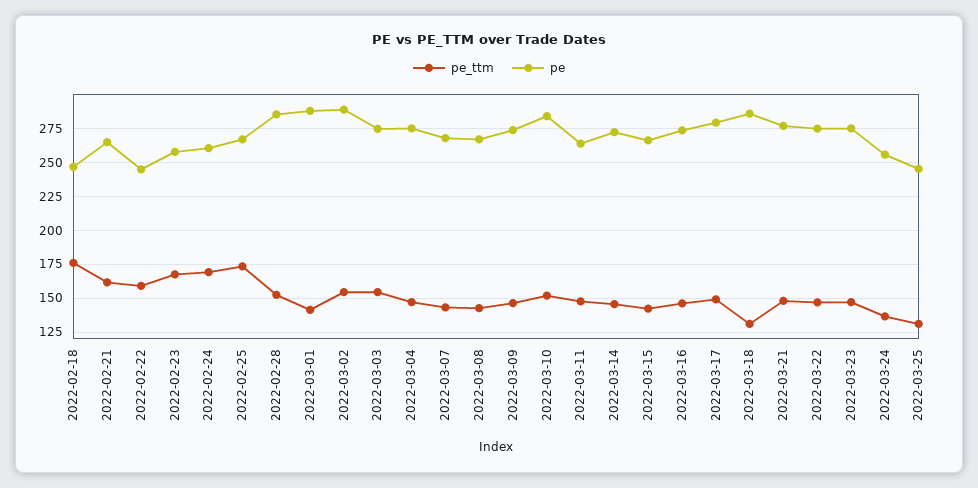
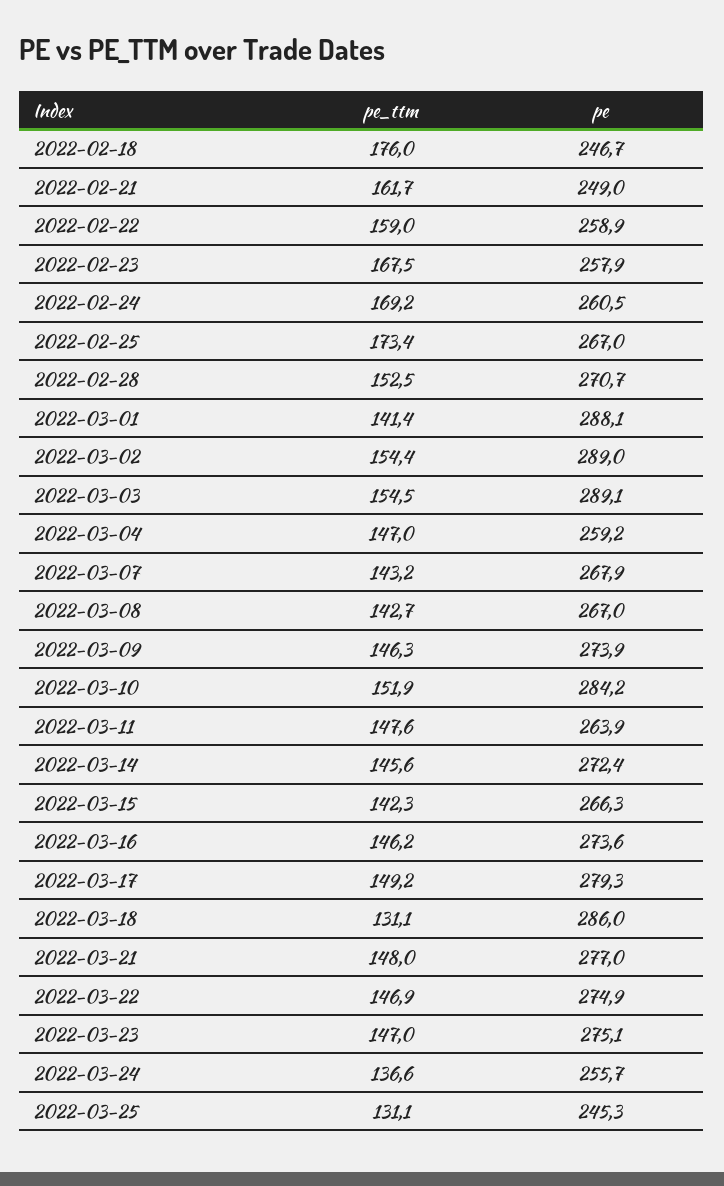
pe, 2022-02-21: 265 -> 249
pe, 2022-02-22: 245 -> 258.9
pe, 2022-02-28: 285 -> 270.7
pe, 2022-03-03: 275 -> 289.1
pe, 2022-03-04: 275 -> 259.2

